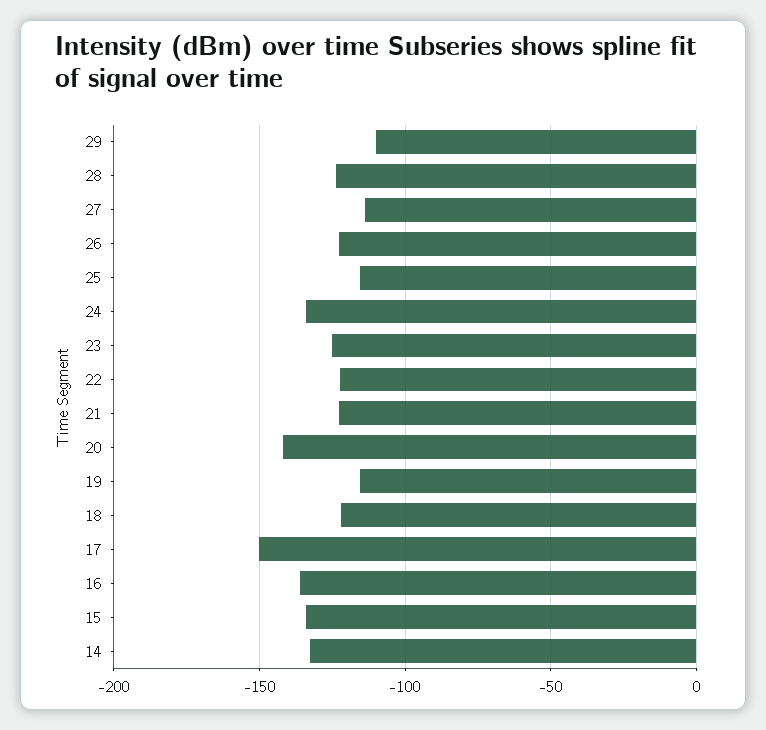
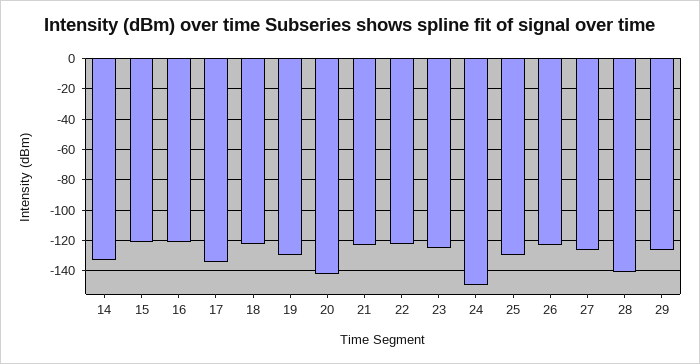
29: -110 -> -125
28: -125 -> -140
27: -115 -> -125
25: -115 -> -130
24: -135 -> -150
19: -115 -> -130
17: -150 -> -135
16: -135 -> -120
15: -135 -> -120

